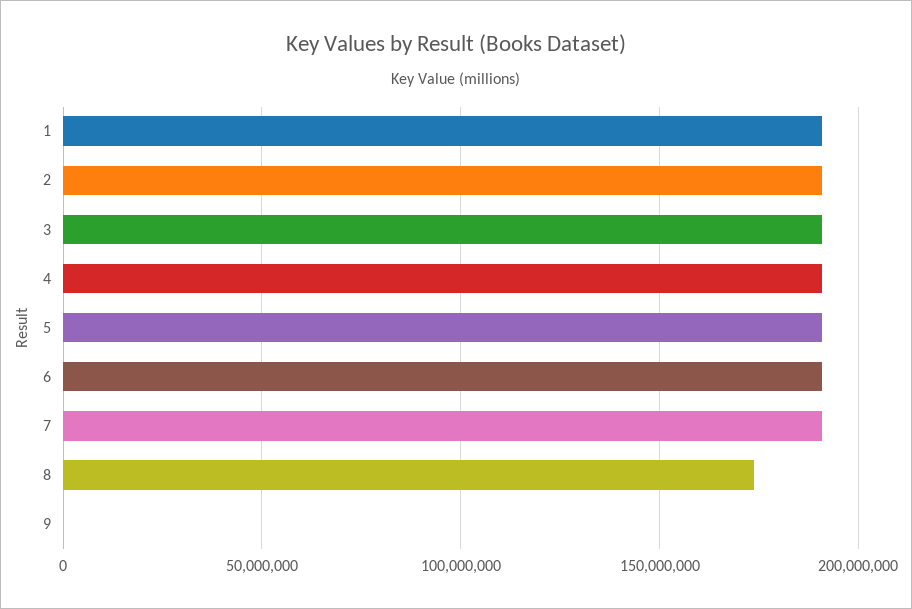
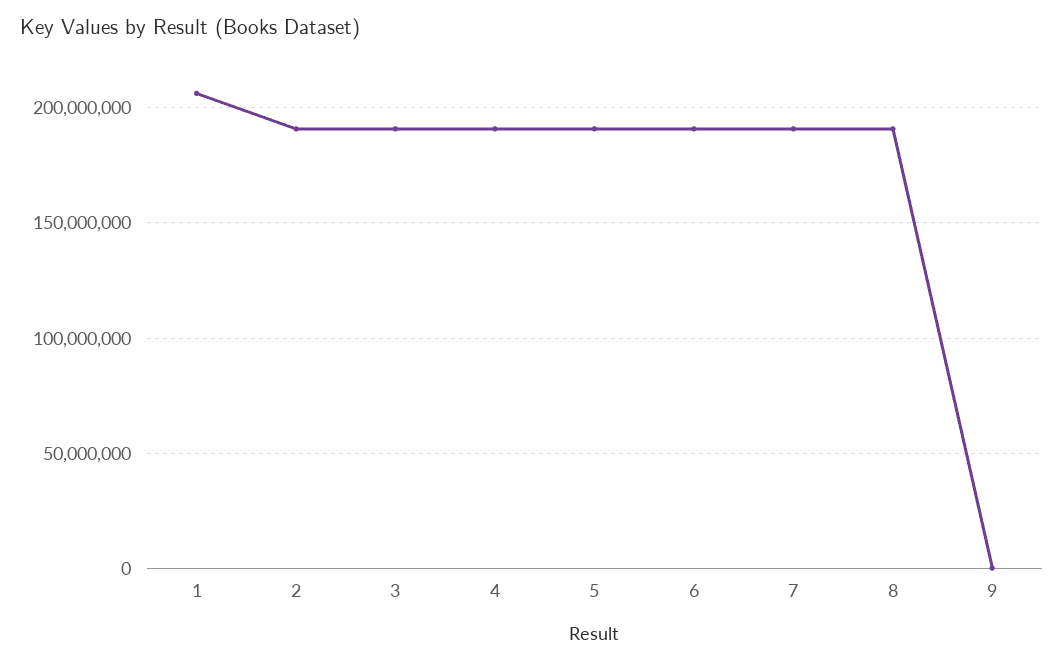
1: 190000000 -> 205000000
8: 175000000 -> 190000000

